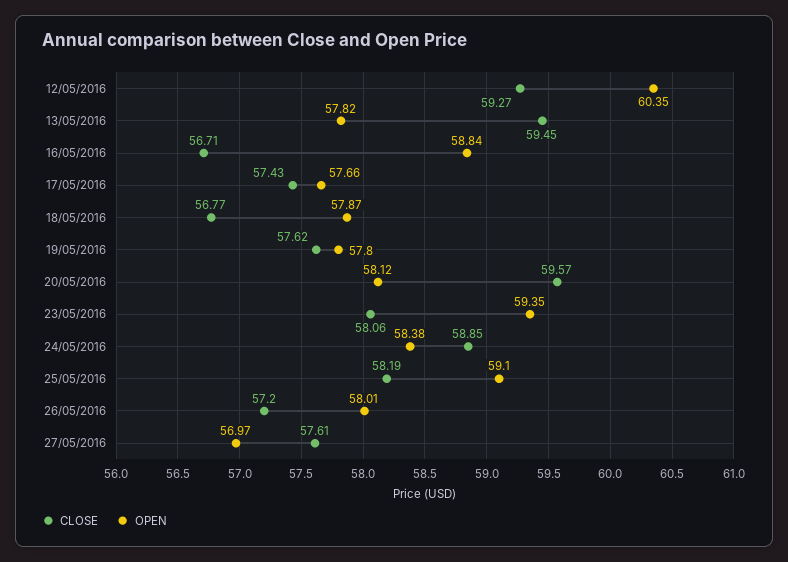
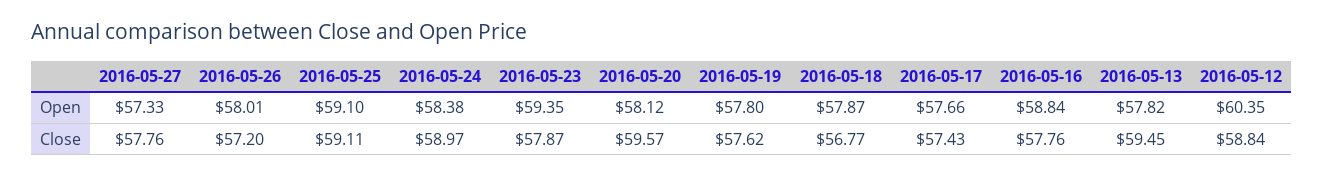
CLOSE, 12/05/2016: 59.27 -> 58.84
CLOSE, 16/05/2016: 56.71 -> 57.76
CLOSE, 23/05/2016: 58.06 -> 57.87
CLOSE, 24/05/2016: 58.85 -> 58.97
CLOSE, 25/05/2016: 58.19 -> 59.11
CLOSE, 27/05/2016: 57.61 -> 57.76
OPEN, 27/05/2016: 56.97 -> 57.33

